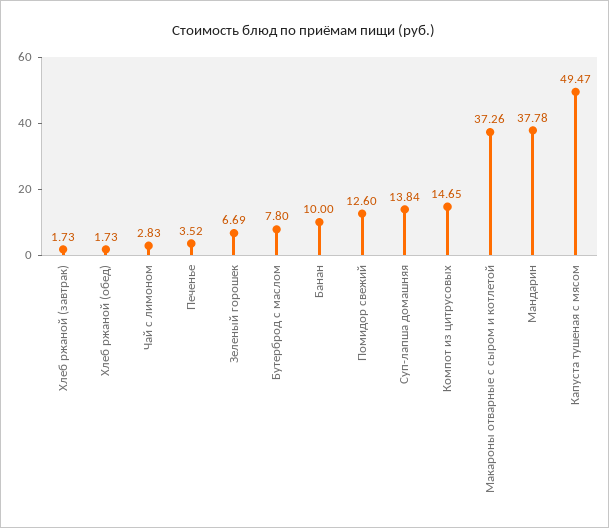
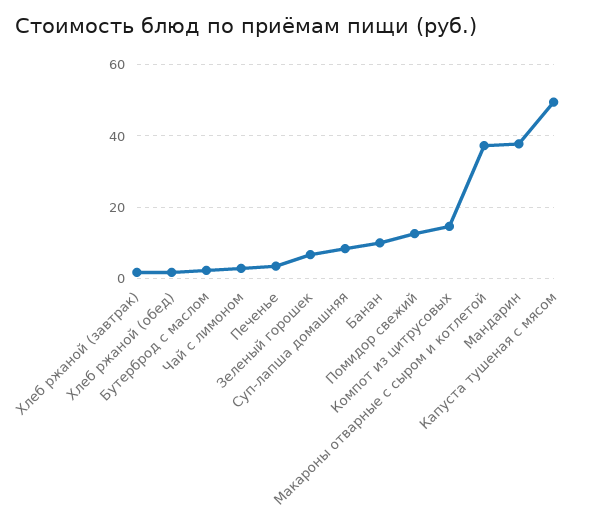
Бутерброд с маслом: 7.8 -> 2
Суп-лапша домашняя: 13.84 -> 8

